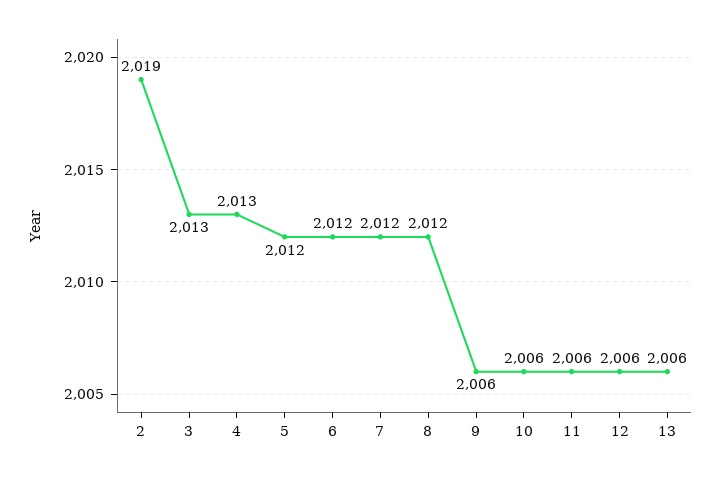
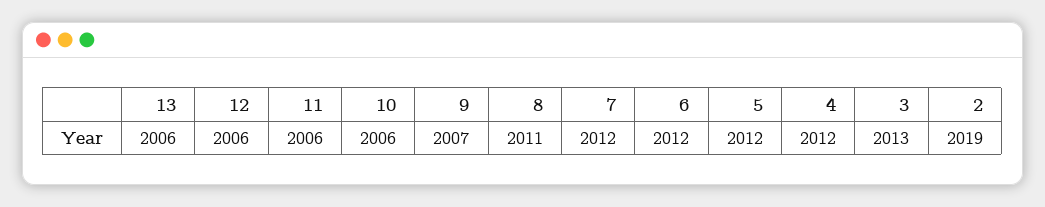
4: 2013 -> 2012
8: 2012 -> 2011
9: 2006 -> 2007

